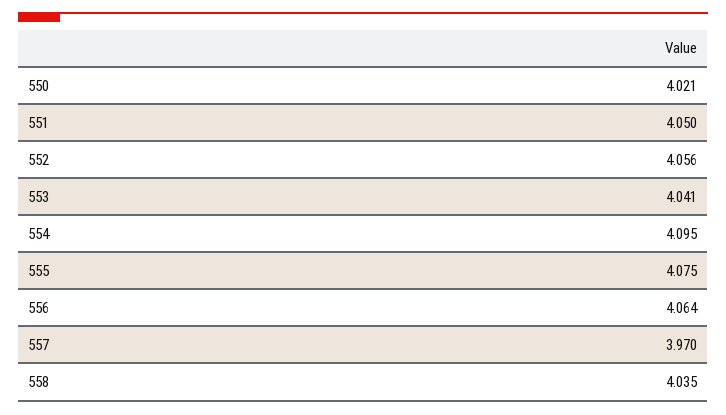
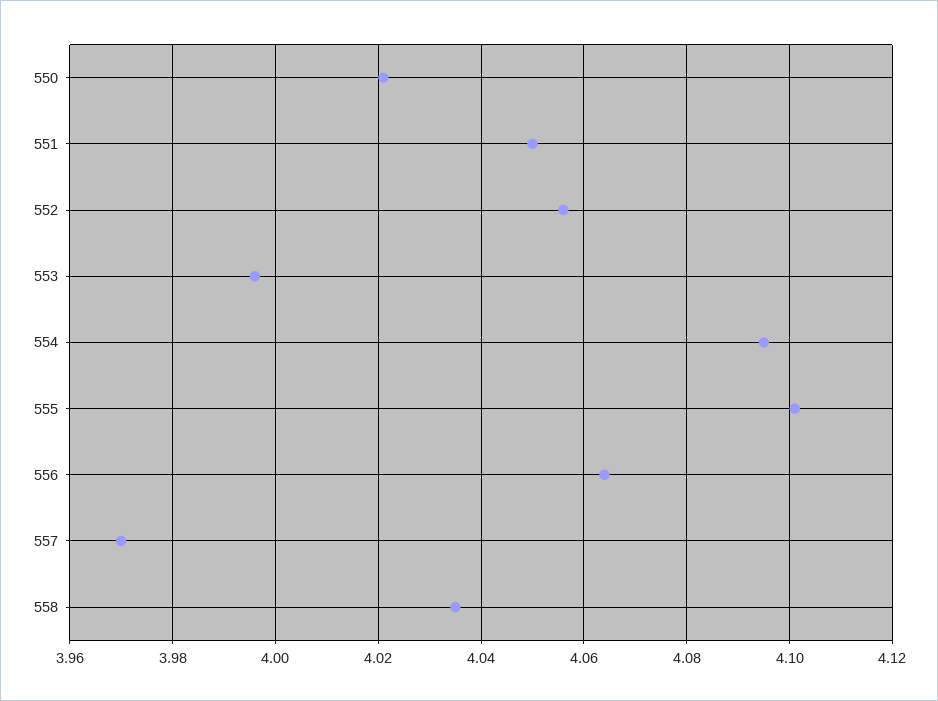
553: 4.041 -> 3.995
555: 4.075 -> 4.1

